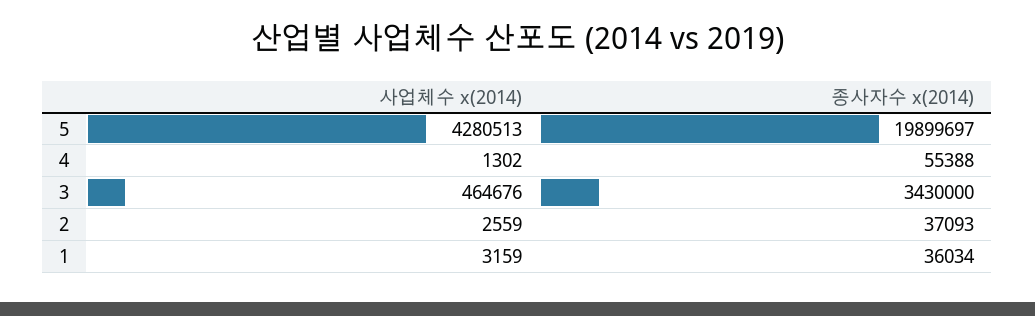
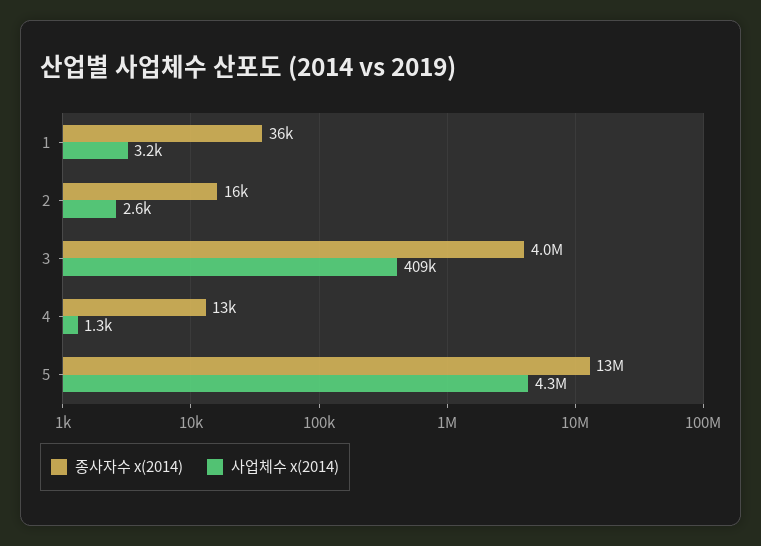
종사자수 x(2014), 5: 19899697 -> 13000000
종사자수 x(2014), 4: 55388 -> 13000
사업체수 x(2014), 3: 464676 -> 409000
종사자수 x(2014), 3: 3430000 -> 4000000
종사자수 x(2014), 2: 37093 -> 16000

